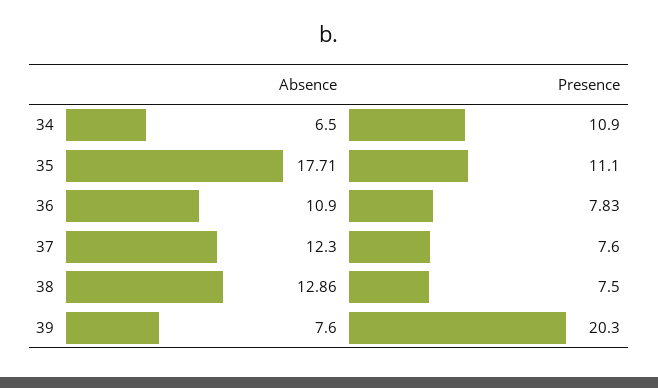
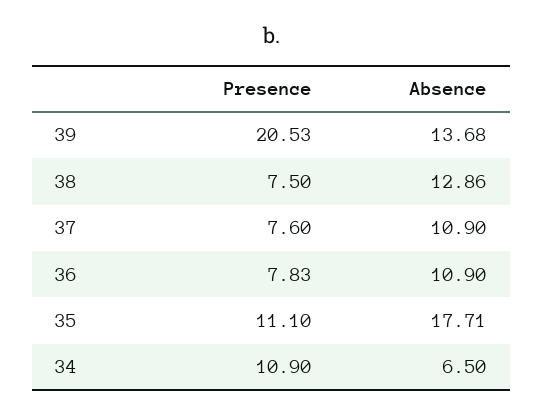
Absence, 37: 12.3 -> 10.9
Absence, 39: 7.6 -> 13.68
Presence, 39: 20.3 -> 20.53

